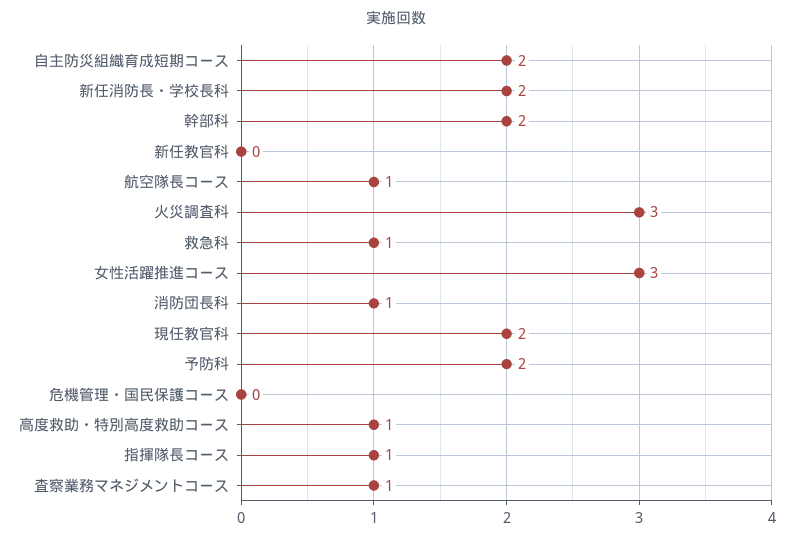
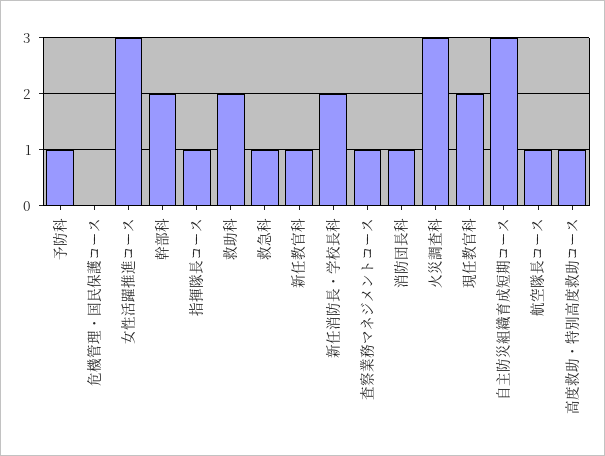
自主防災組織育成短期コース: 2 -> 3
新任教官科: 0 -> 1
予防科: 2 -> 1
救助科: none -> 2

